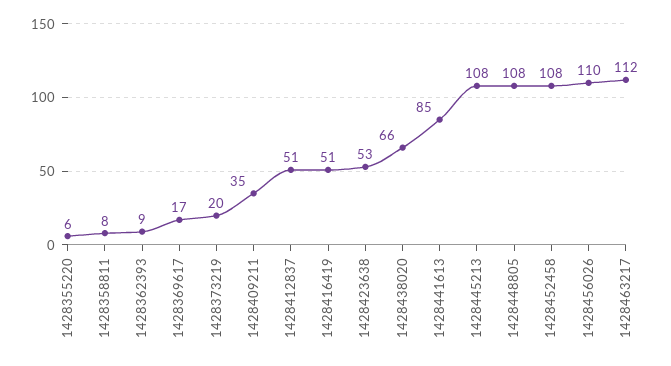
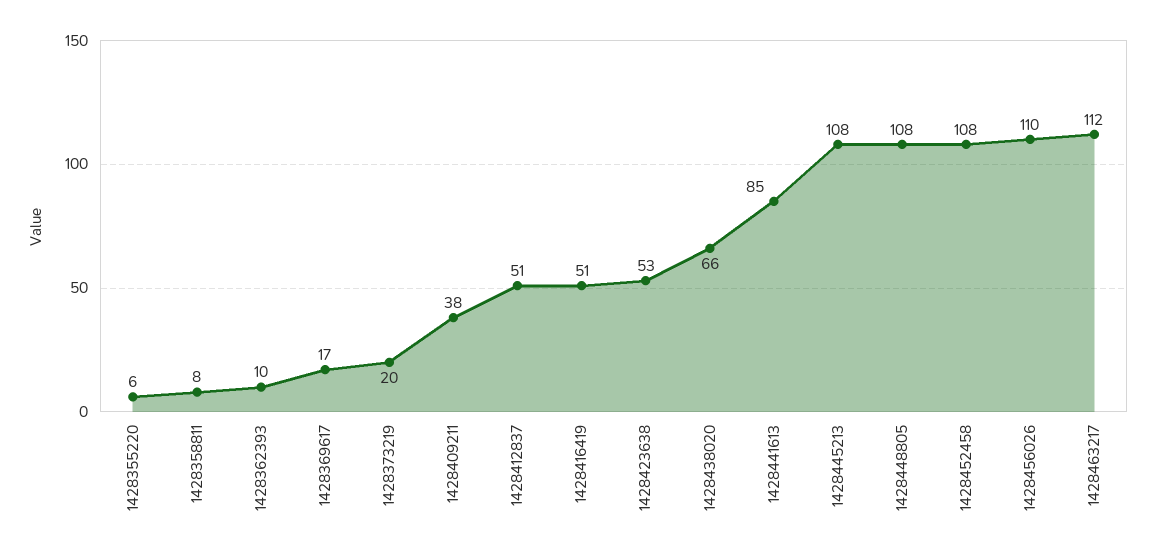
1428362393: 9 -> 10
1428409211: 35 -> 38

